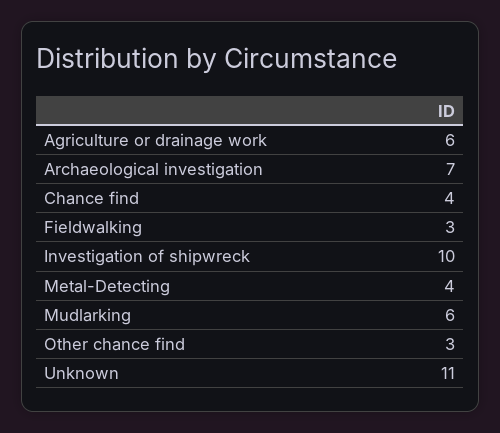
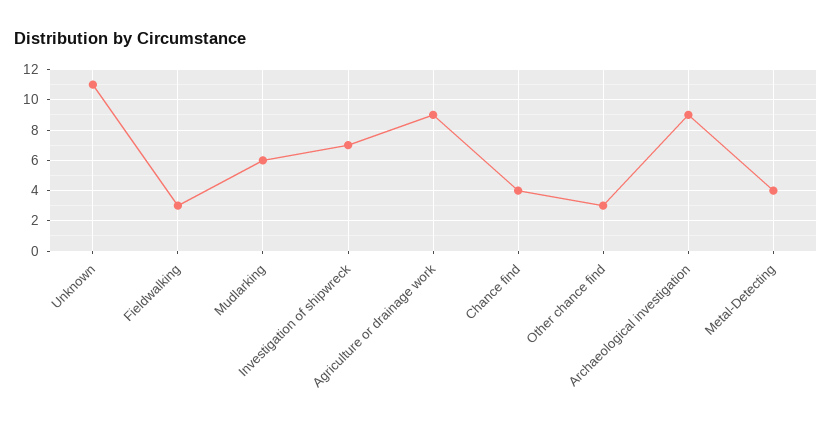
Agriculture or drainage work: 6 -> 9
Archaeological investigation: 7 -> 9
Investigation of shipwreck: 10 -> 7

